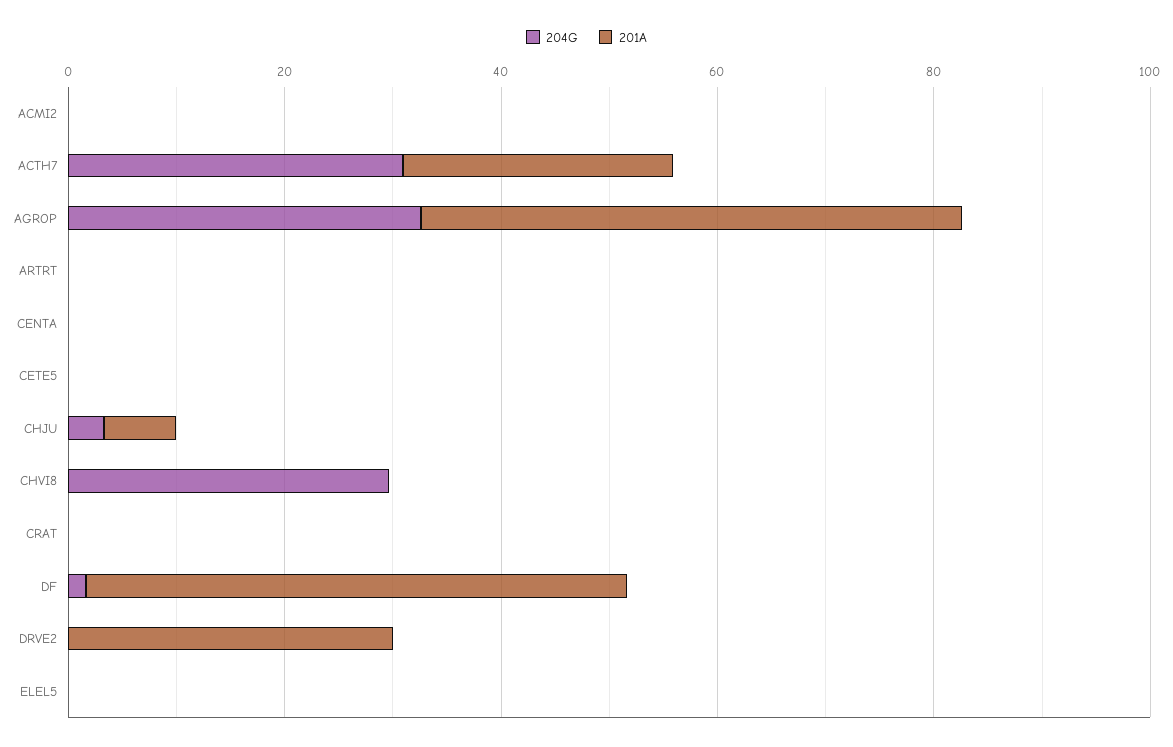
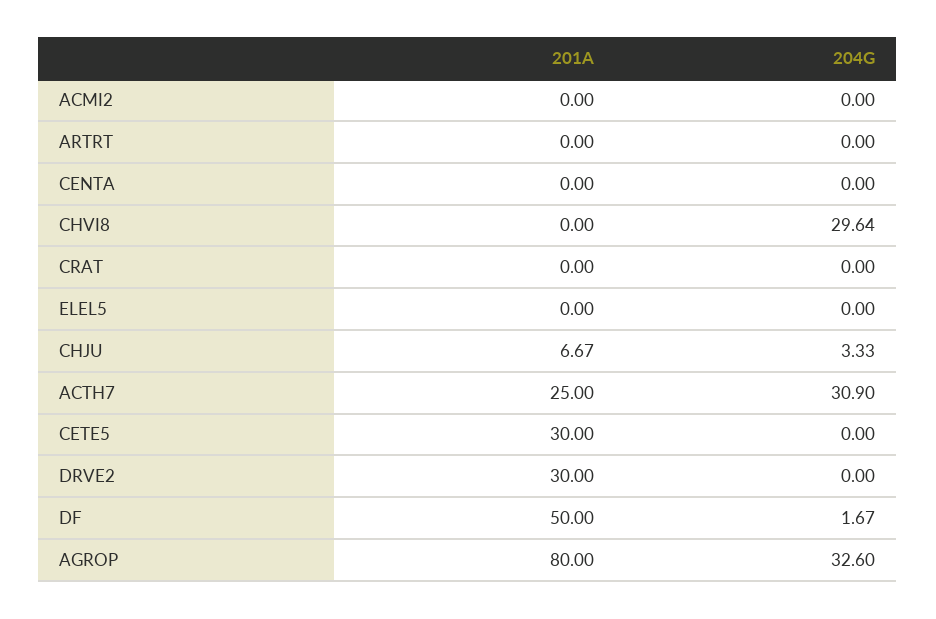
201A, AGROP: 50 -> 80
201A, CETE5: 0 -> 30

